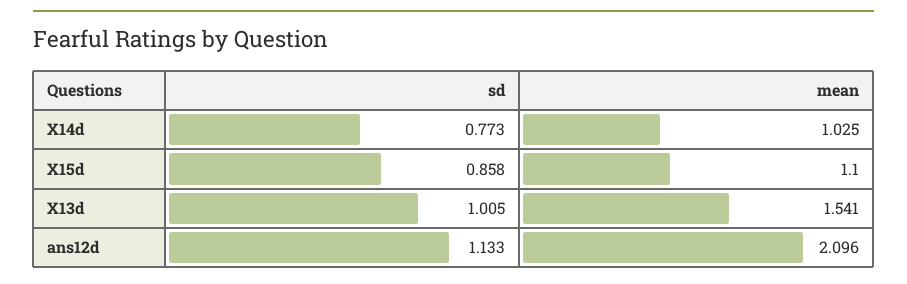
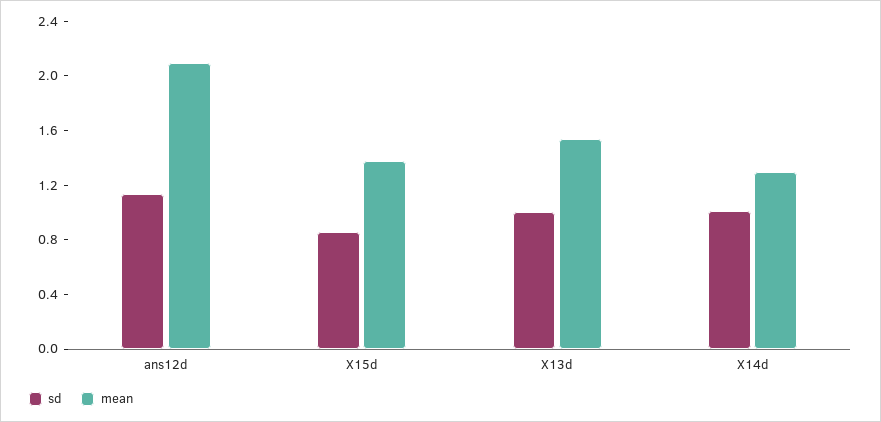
sd, X14d: 0.773 -> 1
mean, X14d: 1.025 -> 1.3
mean, X15d: 1.1 -> 1.4

